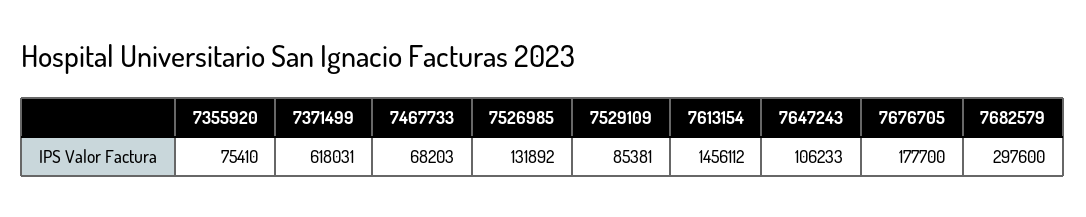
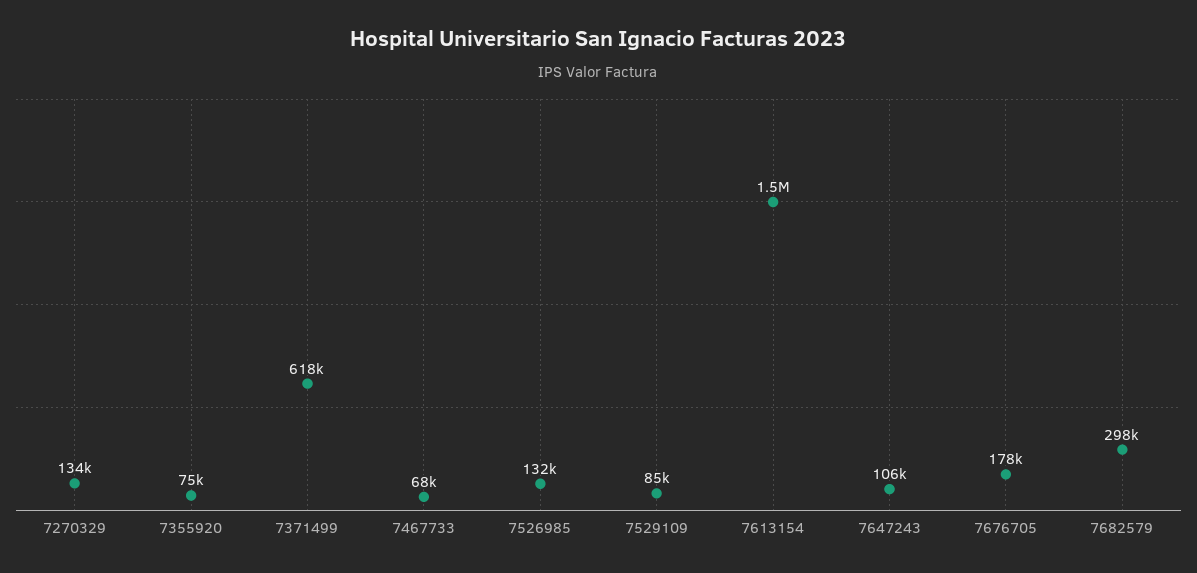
7270329: none -> 134000

